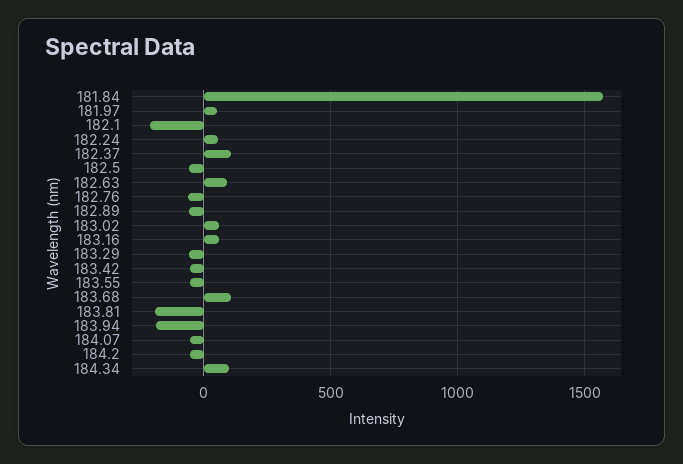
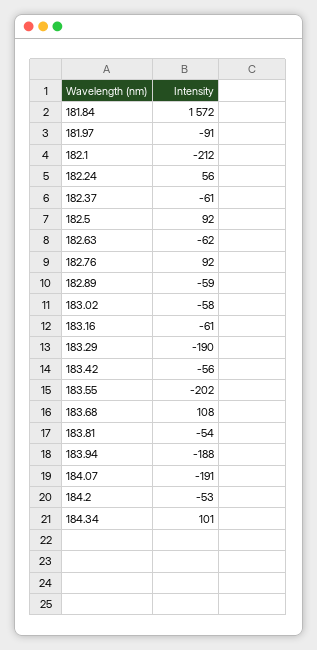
181.97: 50 -> -91
182.37: 100 -> -61
182.5: -50 -> 92
182.63: 100 -> -62
182.76: -50 -> 92
183.02: 50 -> -58
183.16: 50 -> -61
183.29: -50 -> -190
183.55: -50 -> -202
183.81: -200 -> -54
184.07: -50 -> -191

